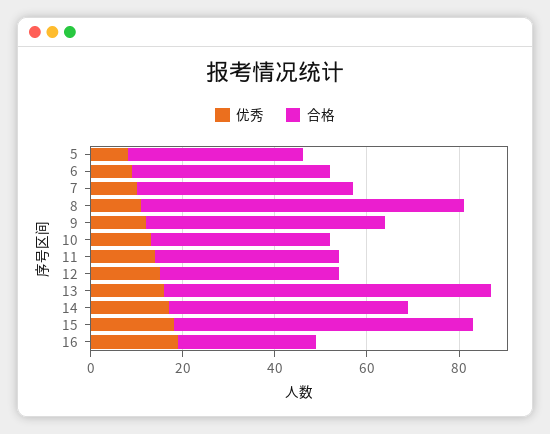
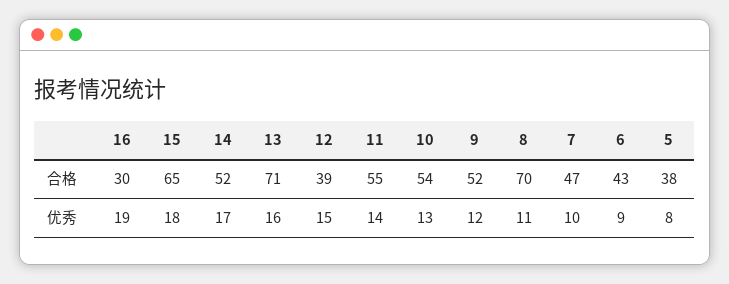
合格, 10: 40 -> 54
合格, 11: 40 -> 55

